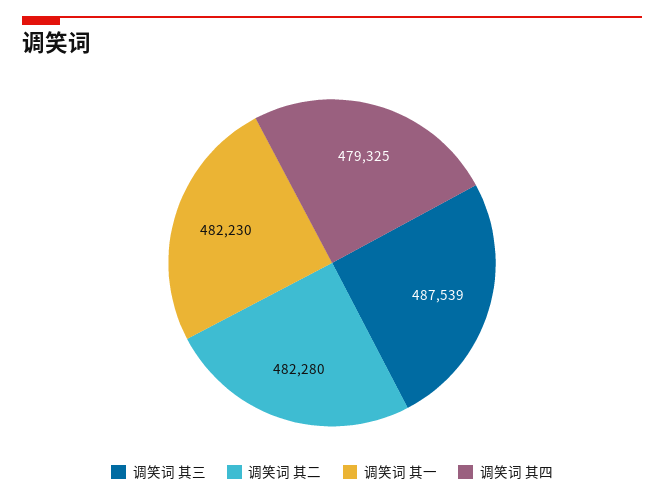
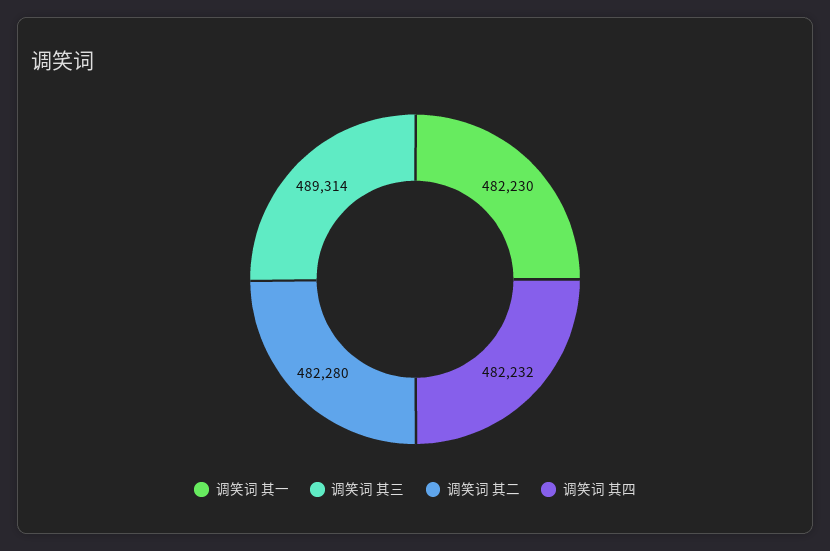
调笑词 其三: 487539 -> 489314
调笑词 其四: 479325 -> 482232

